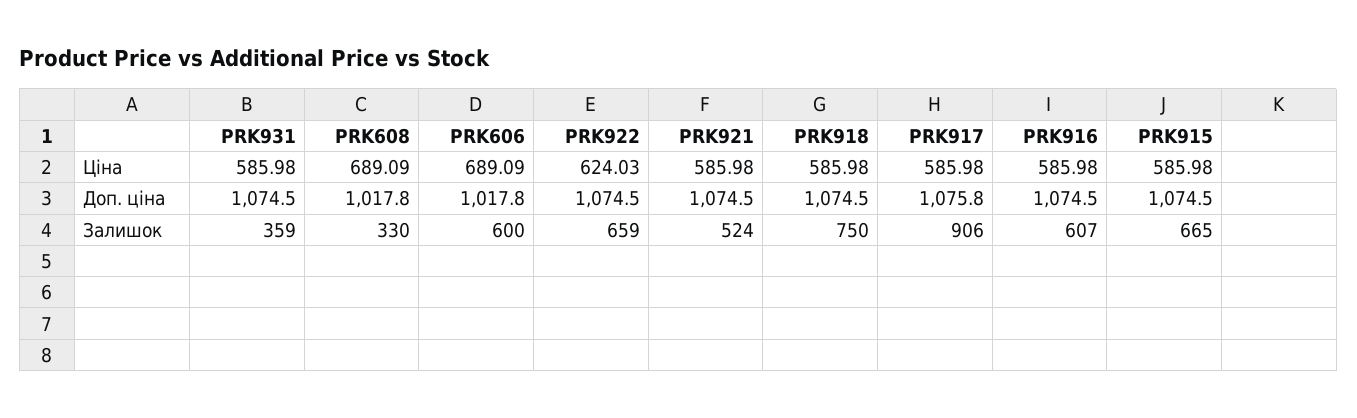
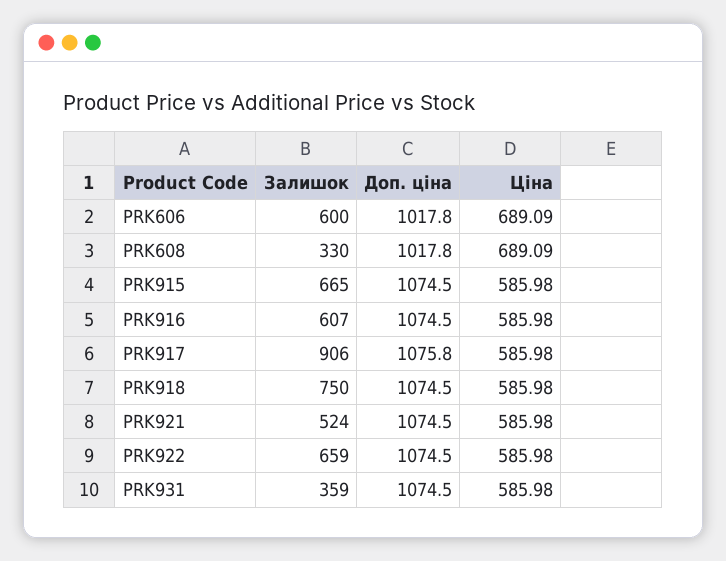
PRK922, Ціна: 624.03 -> 585.98

